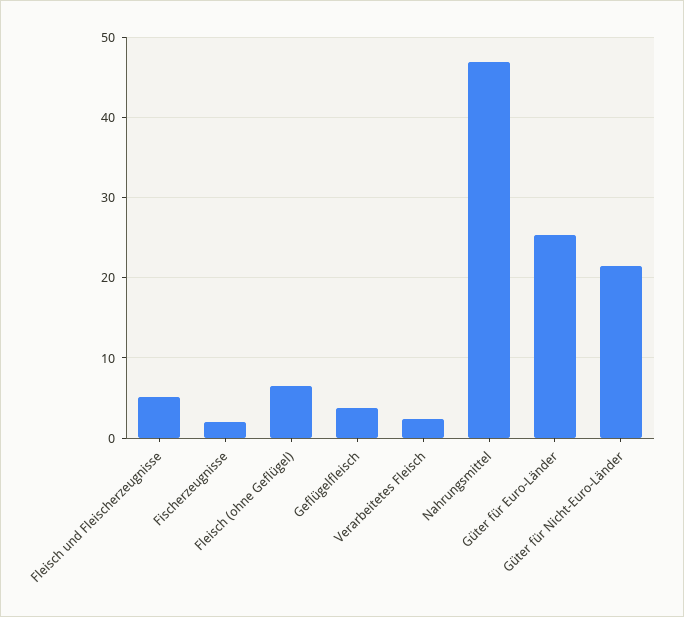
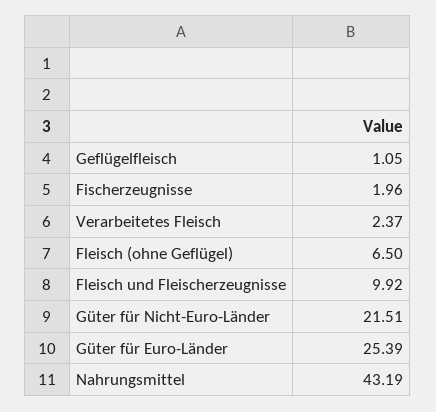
Fleisch und Fleischerzeugnisse: 5 -> 9.92
Geflügelfleisch: 4 -> 1.05
Nahrungsmittel: 47 -> 43.19

